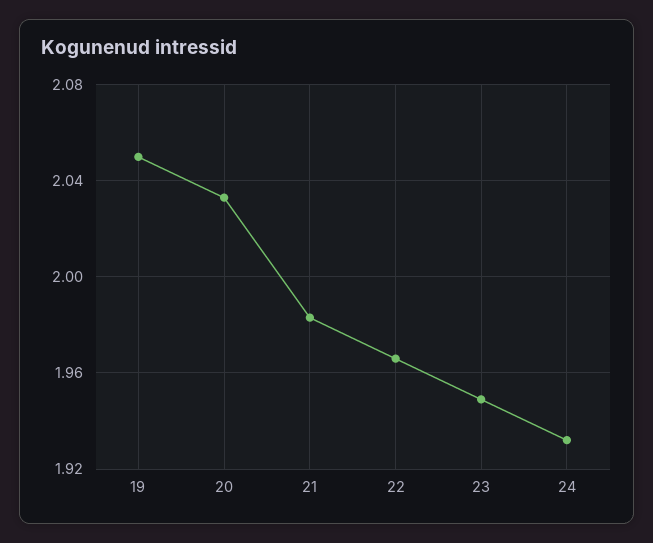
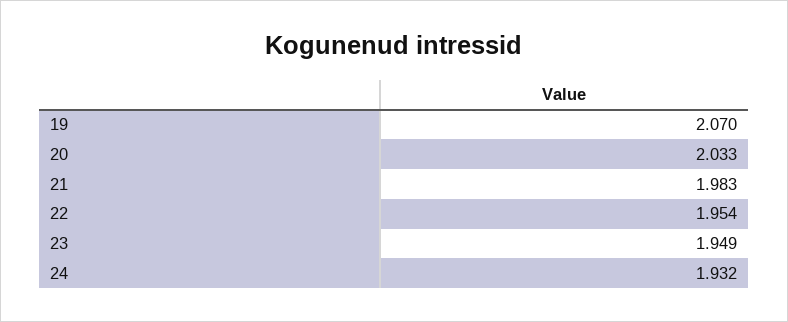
19: 2.05 -> 2.07
22: 1.965 -> 1.954

